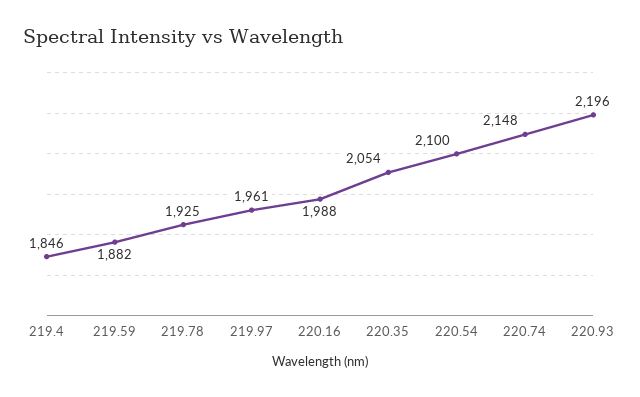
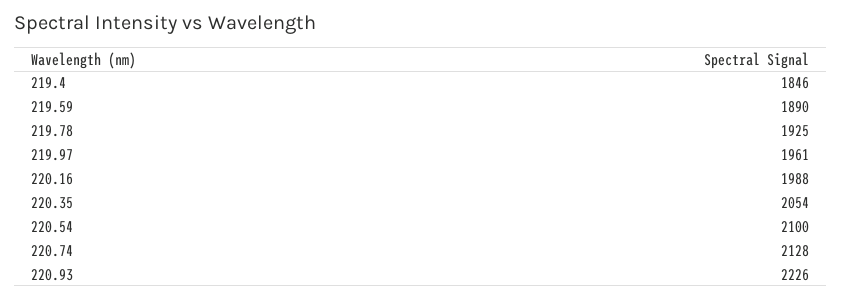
219.59: 1882 -> 1890
220.74: 2148 -> 2128
220.93: 2196 -> 2226

